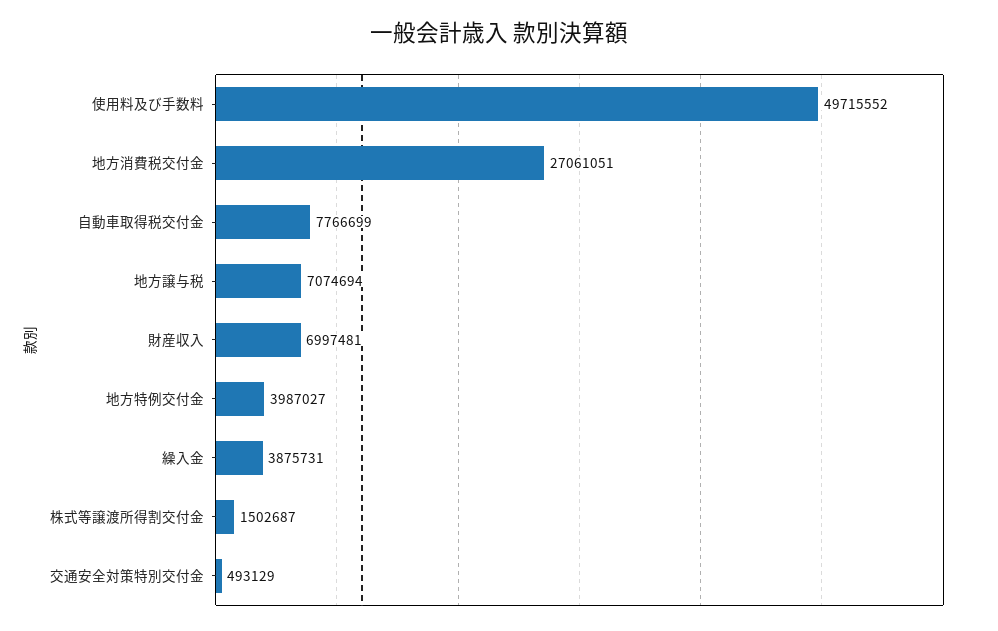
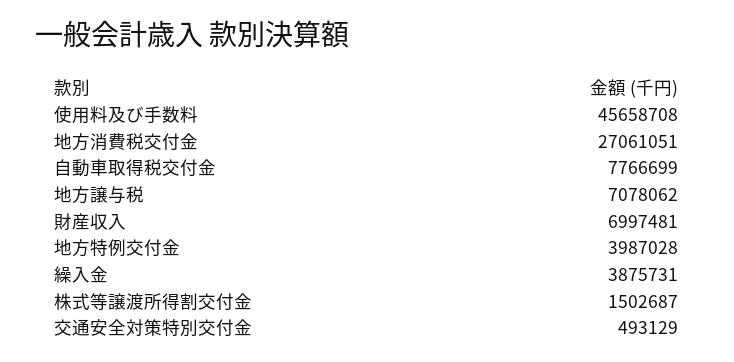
使用料及び手数料: 49715552 -> 45658708
地方譲与税: 7074694 -> 7078062
地方特例交付金: 3987027 -> 3987028

